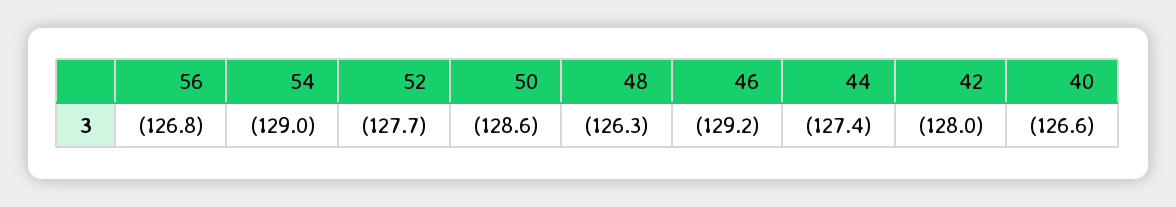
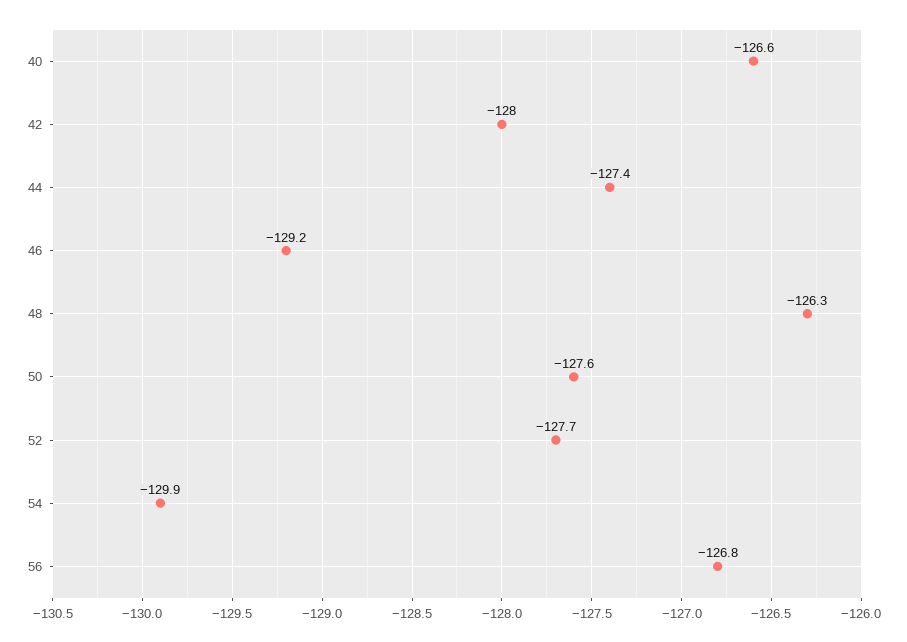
54: -129 -> -129.9
50: -128.6 -> -127.6

